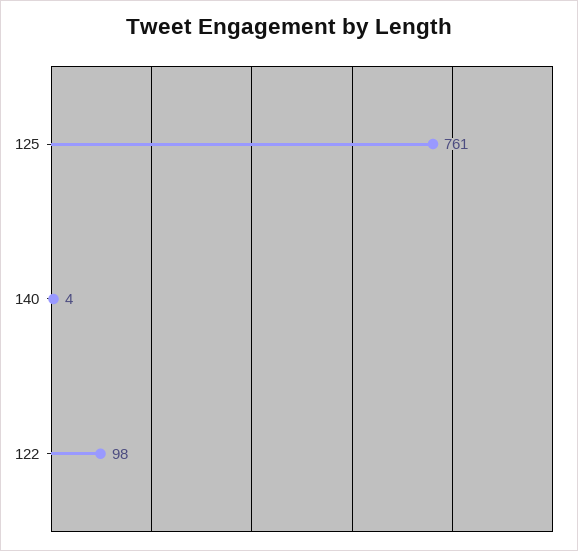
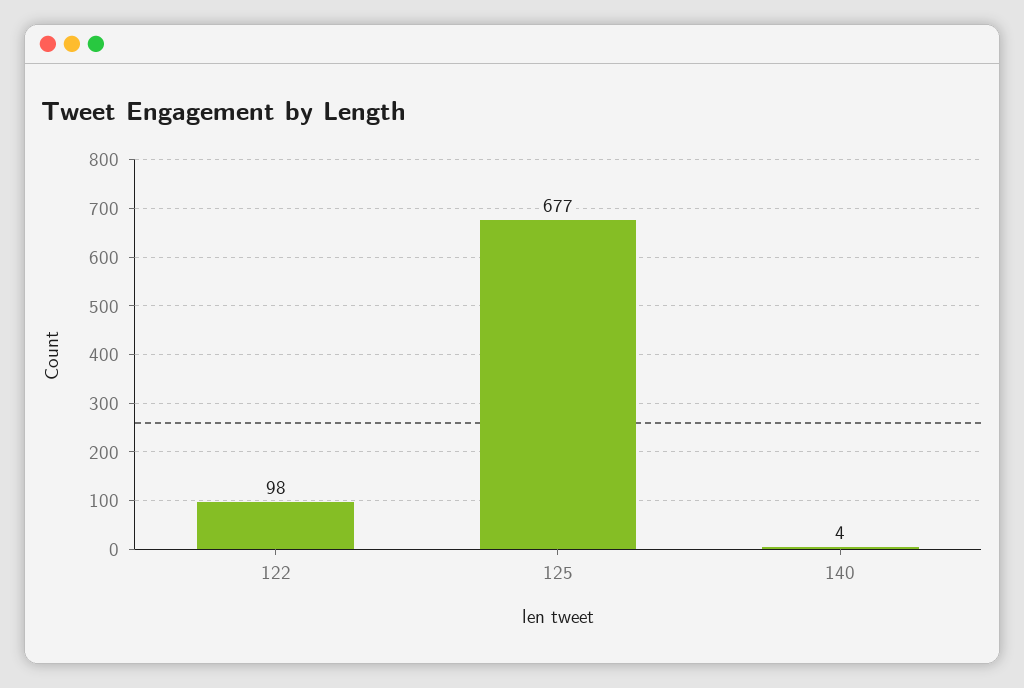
125: 761 -> 677

